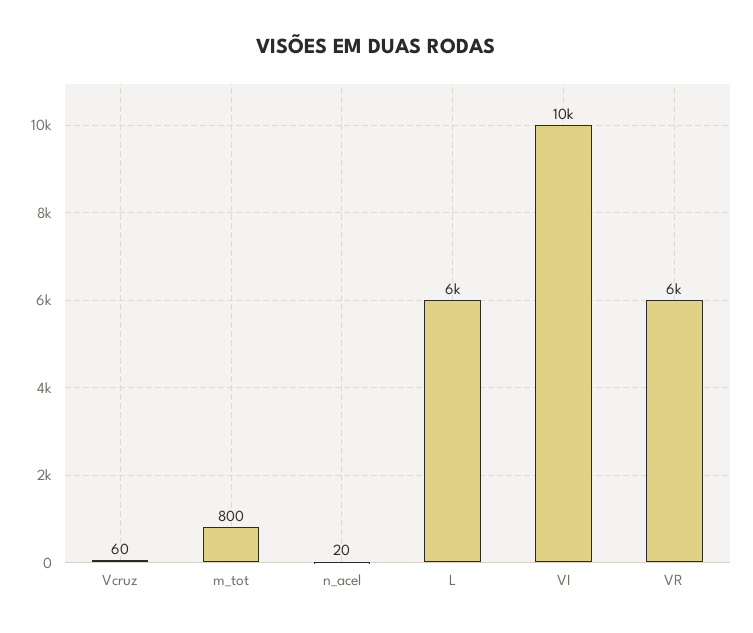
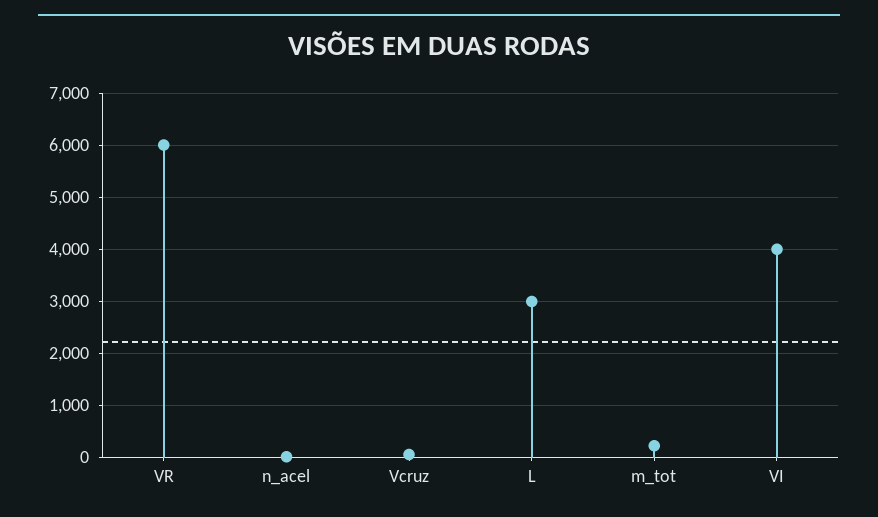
m_tot: 800 -> 200
L: 6000 -> 3000
VI: 10000 -> 4000

